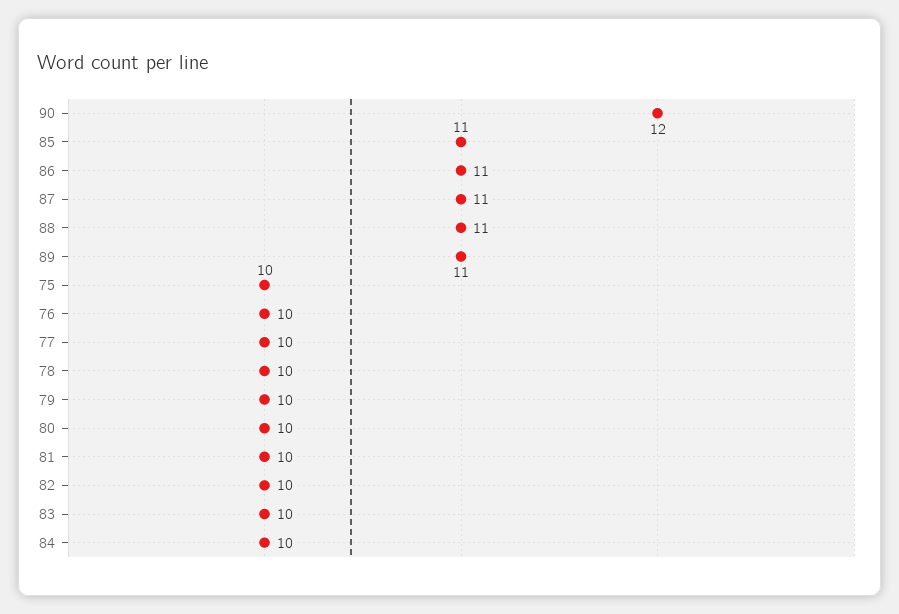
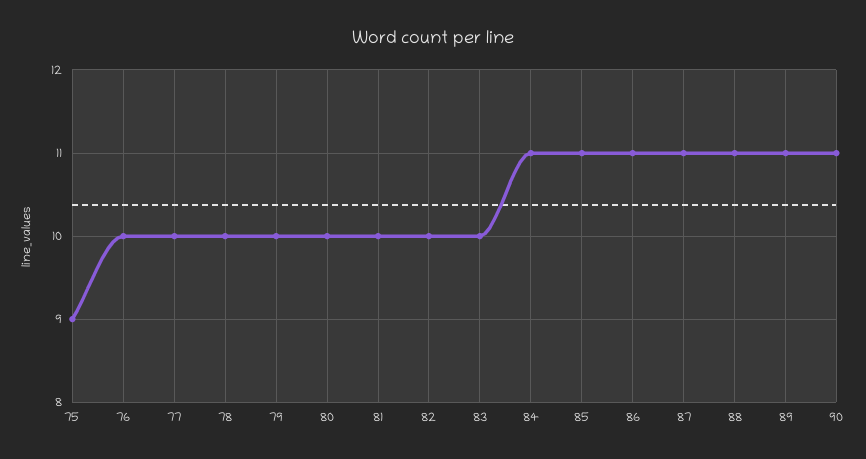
90: 12 -> 11
75: 10 -> 9
84: 10 -> 11

